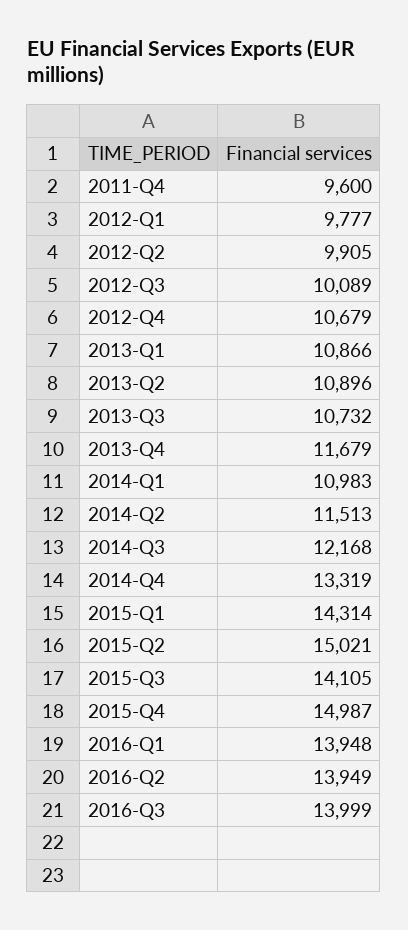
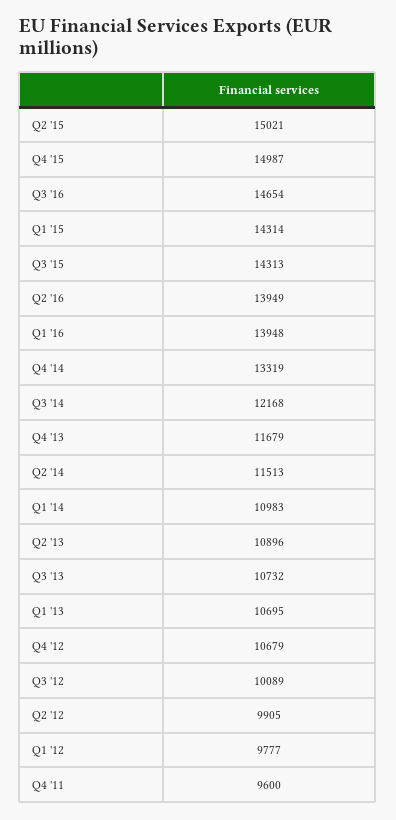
2013-Q1: 10866 -> 10695
2015-Q3: 14105 -> 14313
2016-Q3: 13999 -> 14654

